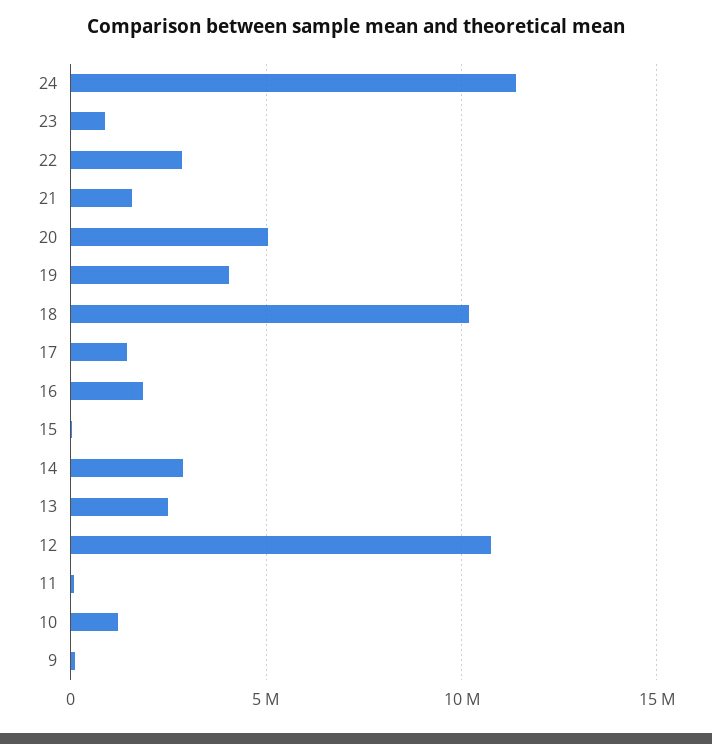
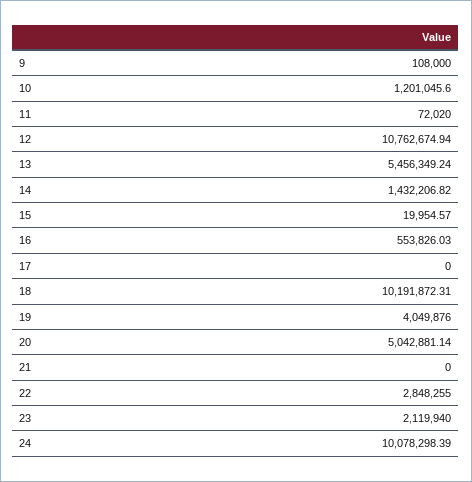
24: 11500000 -> 10078298.39
23: 1000000 -> 2119940
21: 1500000 -> 0
17: 1500000 -> 0
16: 2000000 -> 553826.03
14: 3000000 -> 1432206.82
13: 2500000 -> 5456349.24

